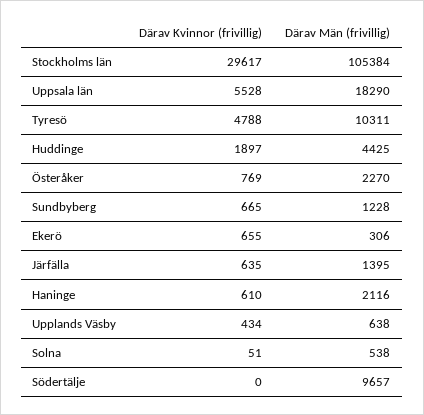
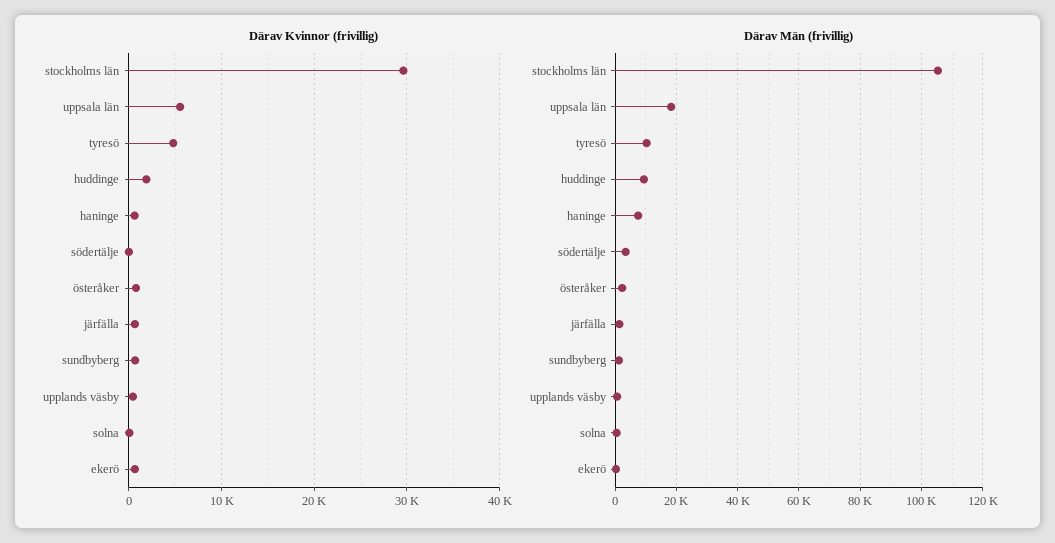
Därav Män (frivillig), Huddinge: 4425 -> 10000
Därav Män (frivillig), Haninge: 2116 -> 8000
Därav Män (frivillig), Södertälje: 9657 -> 4000

